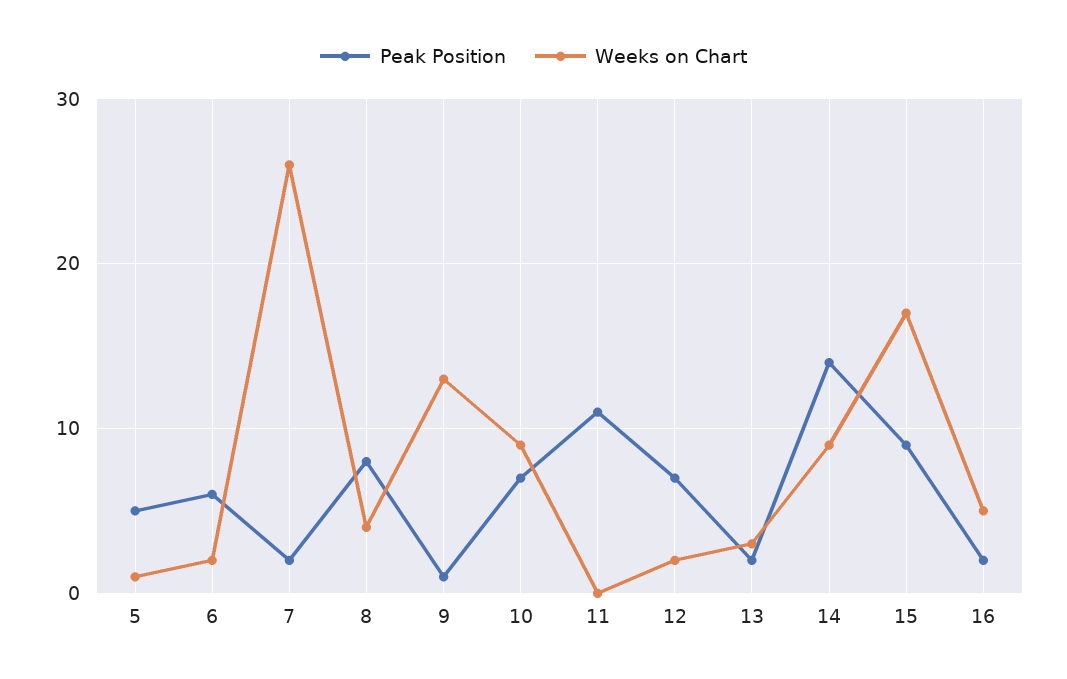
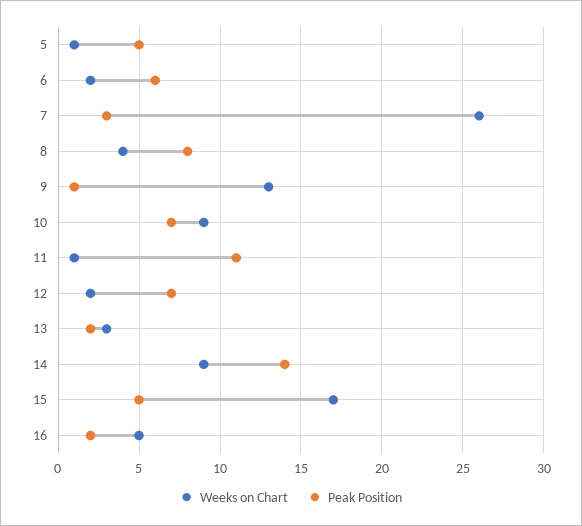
Peak Position, 7: 2 -> 3
Weeks on Chart, 11: 0 -> 1
Peak Position, 15: 9 -> 5

